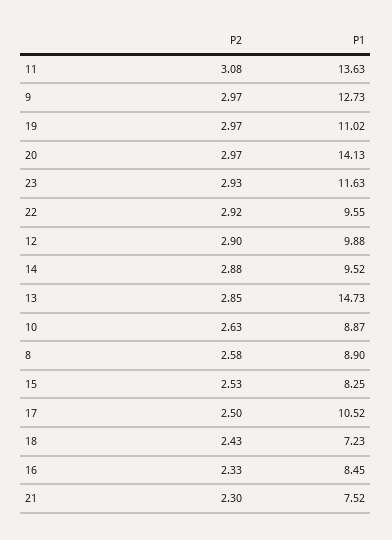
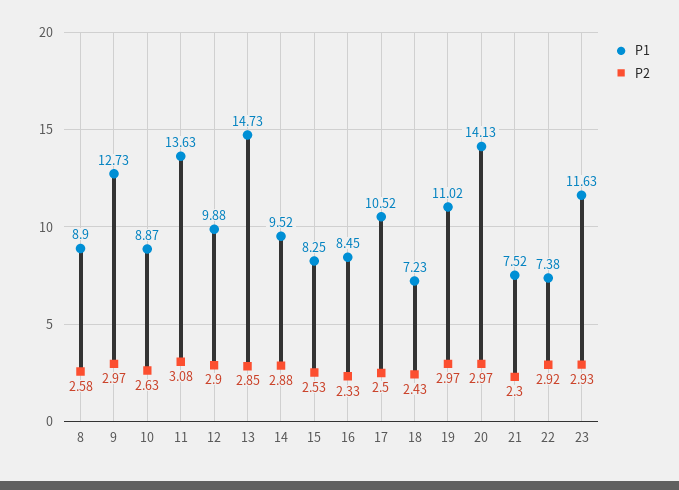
P1, 22: 9.55 -> 7.38

